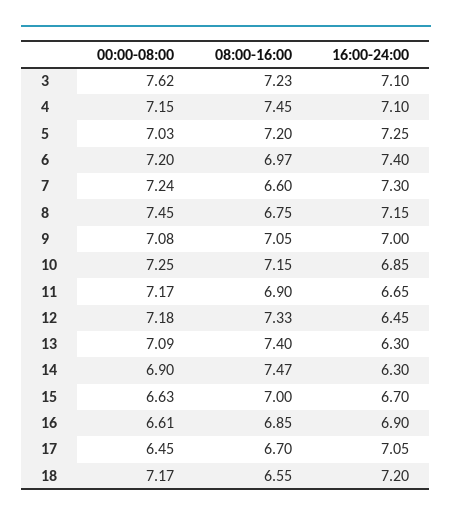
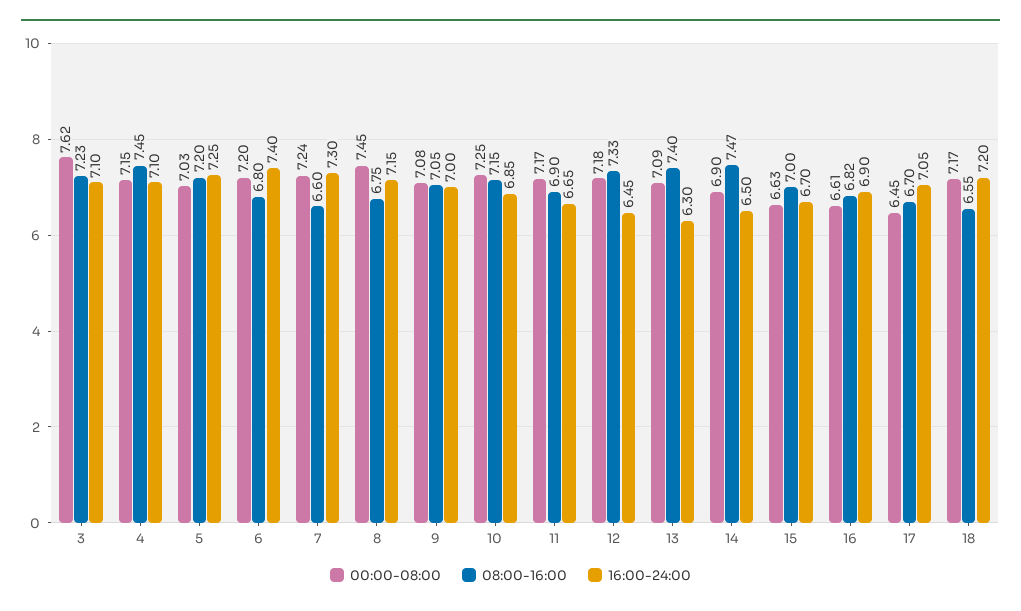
08:00-16:00, 6: 6.97 -> 6.8
16:00-24:00, 14: 6.3 -> 6.5
08:00-16:00, 16: 6.85 -> 6.82

